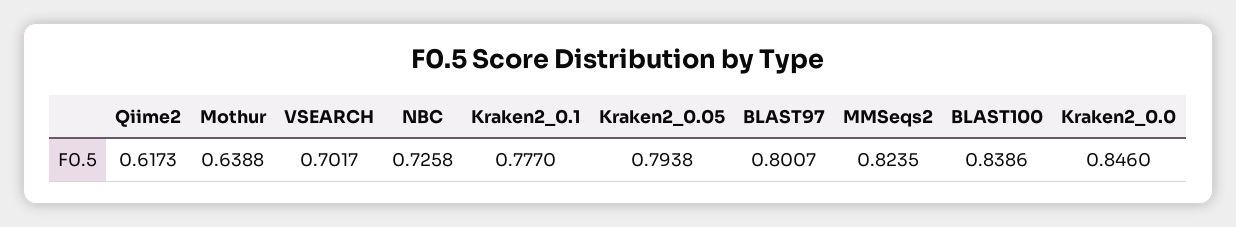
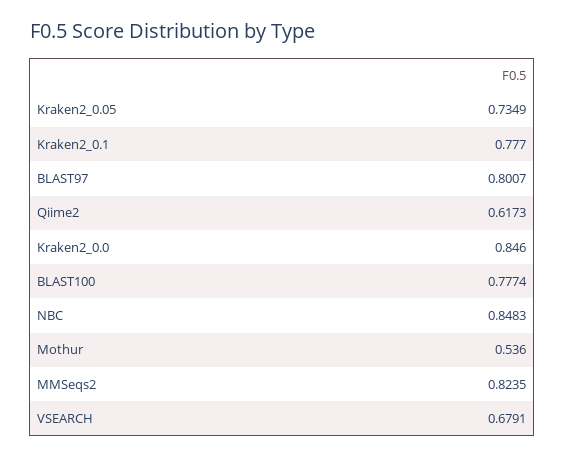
Mothur: 0.6388 -> 0.536
VSEARCH: 0.7017 -> 0.6791
NBC: 0.7258 -> 0.8483
Kraken2_0.05: 0.7938 -> 0.7349
BLAST100: 0.8386 -> 0.7774

